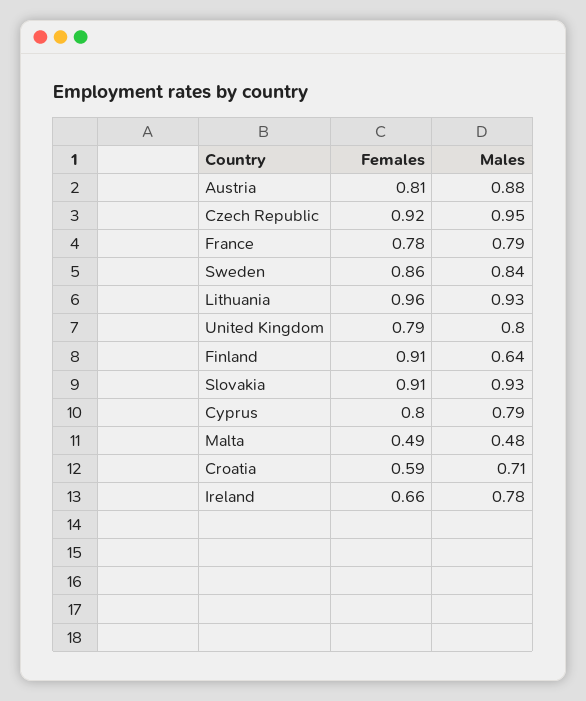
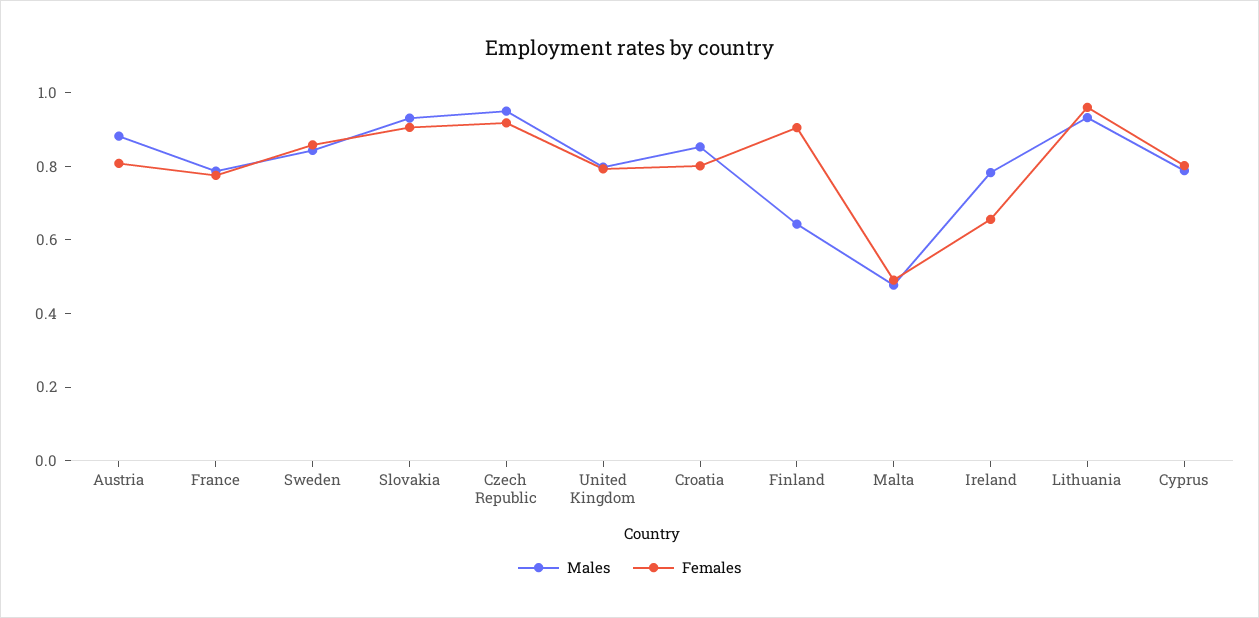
Females, Croatia: 0.59 -> 0.8
Males, Croatia: 0.71 -> 0.85

